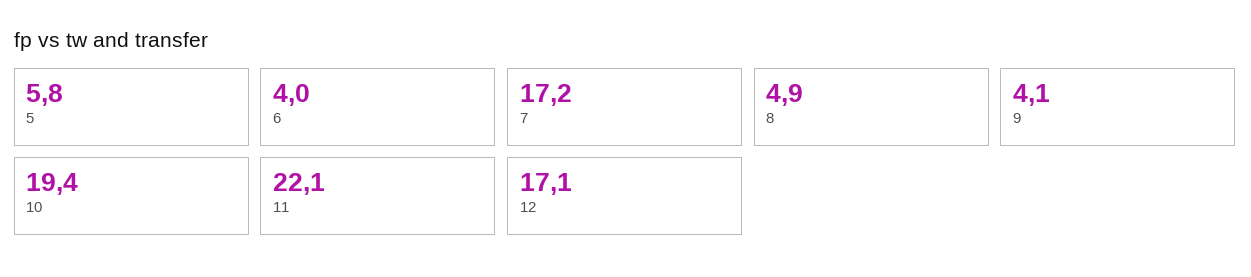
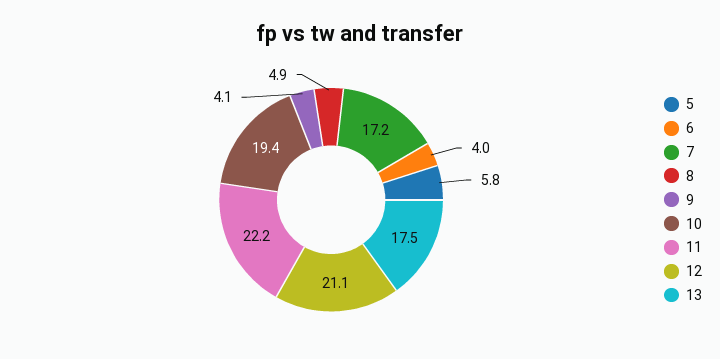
11: 22.1 -> 22.2
12: 17.1 -> 21.1
13: none -> 17.5

